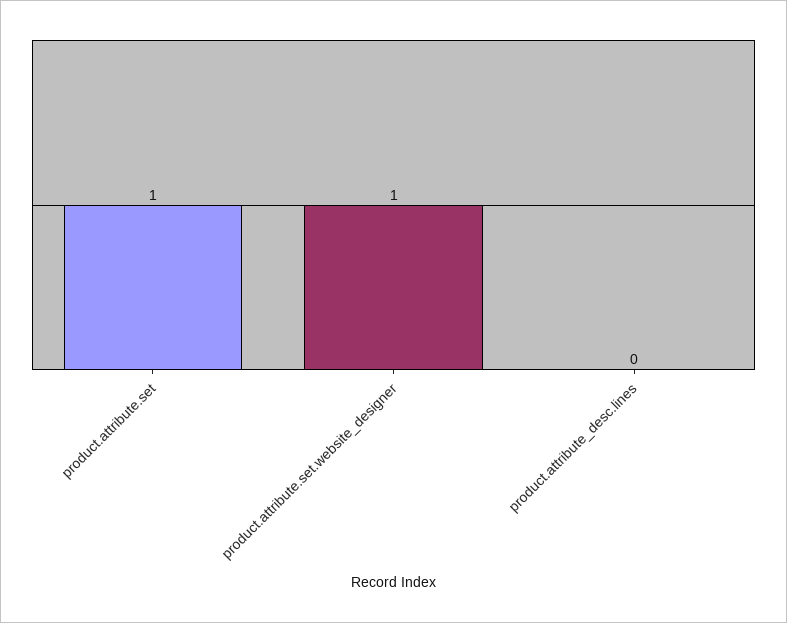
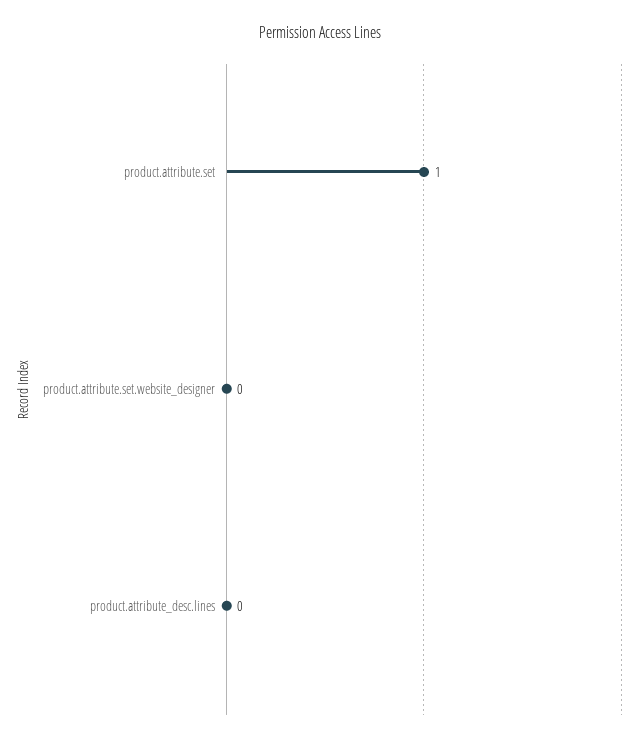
product.attribute.set.website_designer: 1 -> 0

